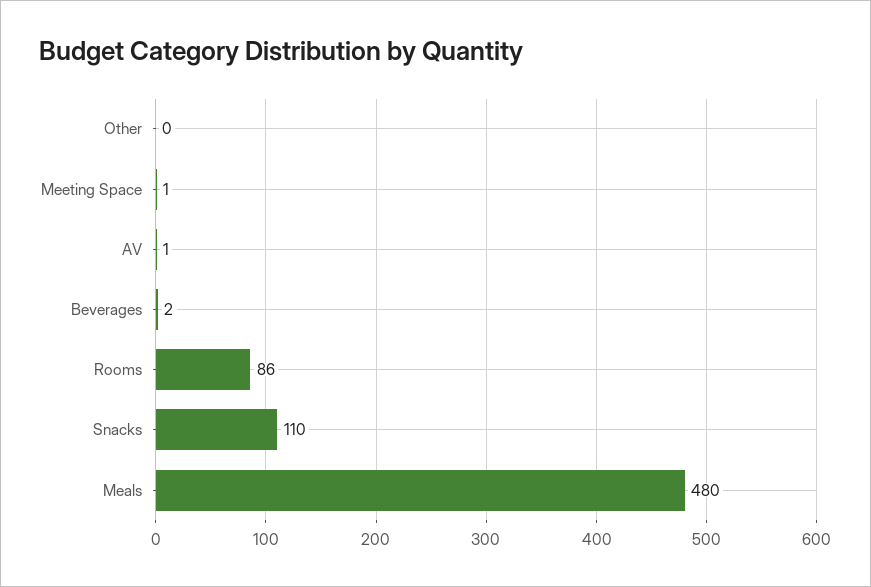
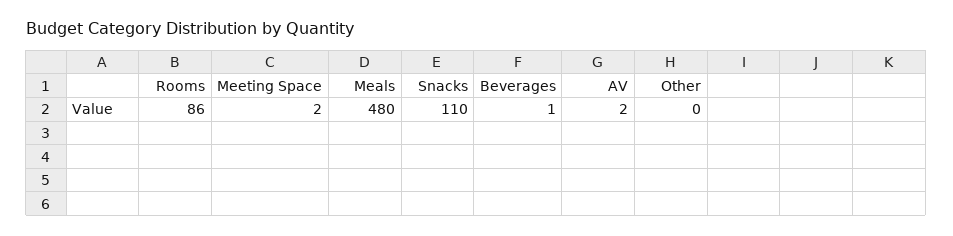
Meeting Space: 1 -> 2
AV: 1 -> 2
Beverages: 2 -> 1

